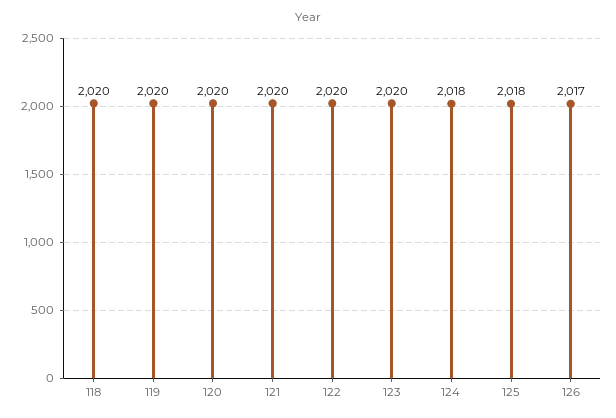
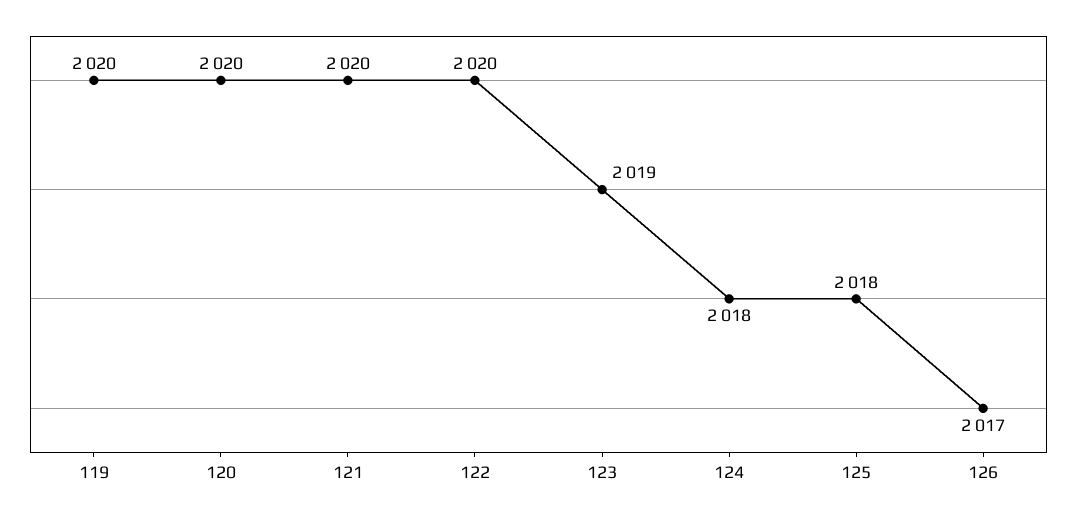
118: 2020 -> none
123: 2020 -> 2019

